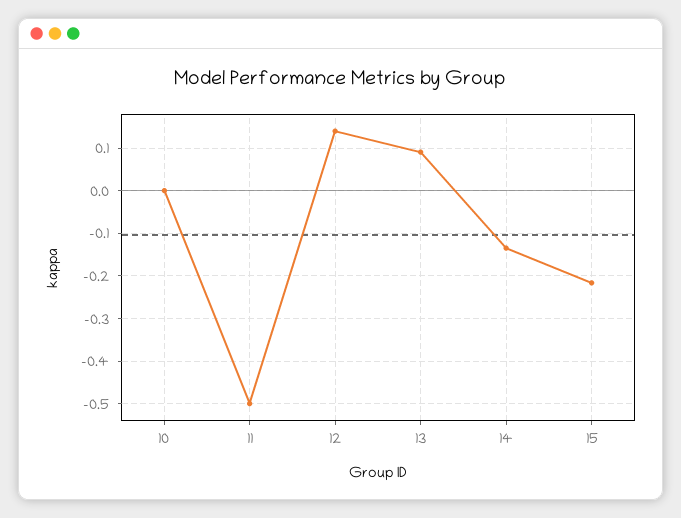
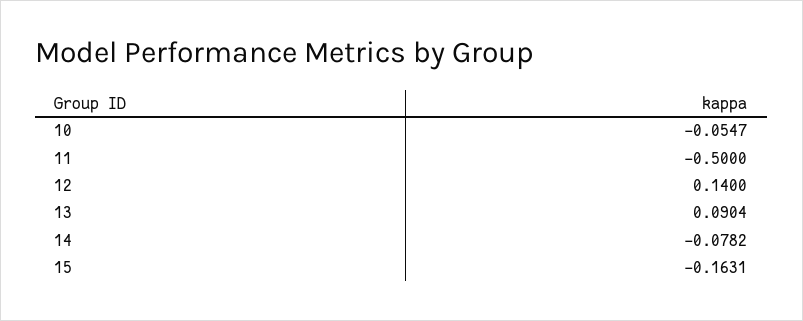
10: 0 -> -0.0547
14: -0.14 -> -0.0782
15: -0.22 -> -0.1631

